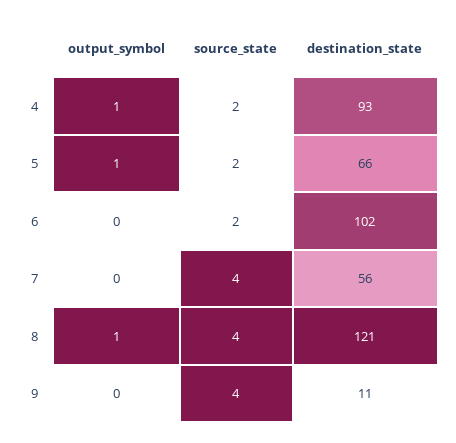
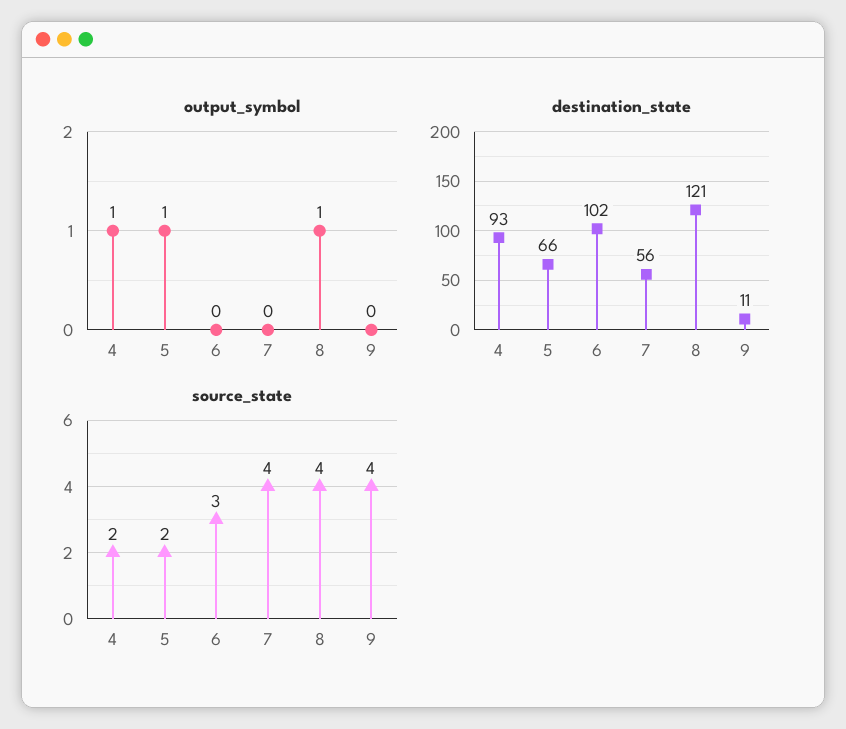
source_state, 6: 2 -> 3

